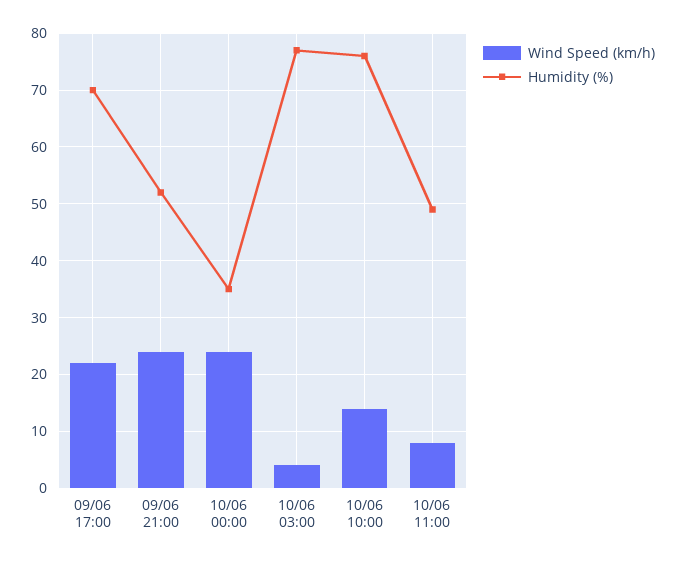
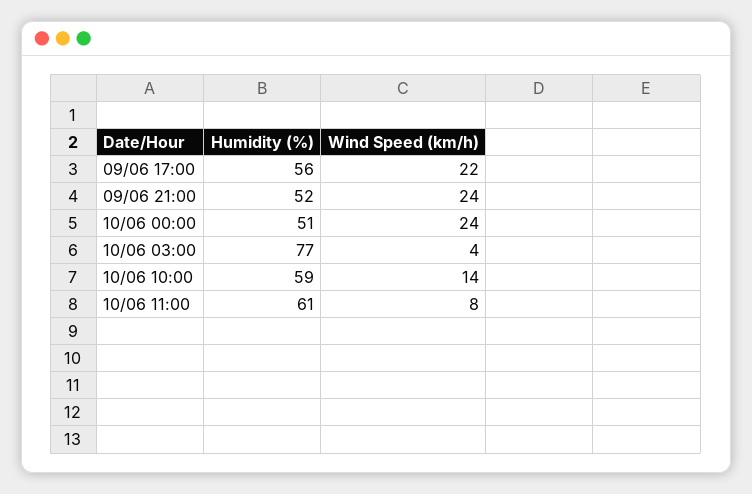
Humidity (%), 09/06 17:00: 70 -> 56
Humidity (%), 10/06 00:00: 35 -> 51
Humidity (%), 10/06 10:00: 75 -> 59
Humidity (%), 10/06 11:00: 50 -> 61

